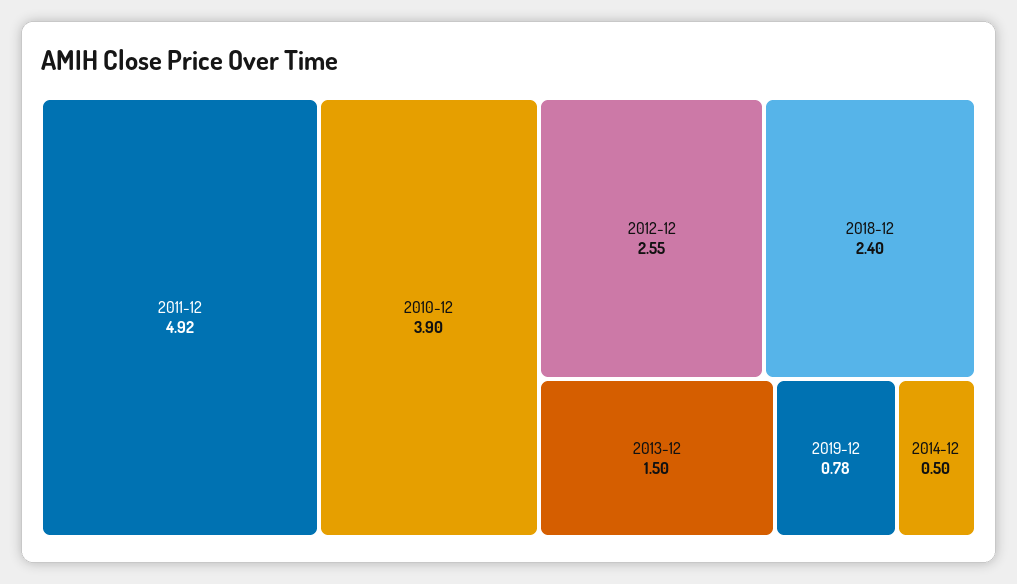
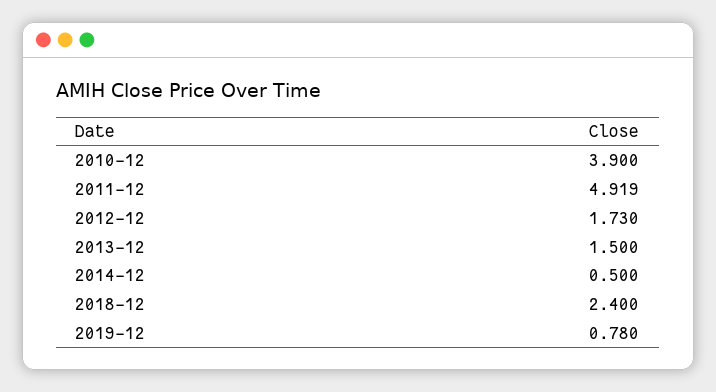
2012-12: 2.55 -> 1.73

